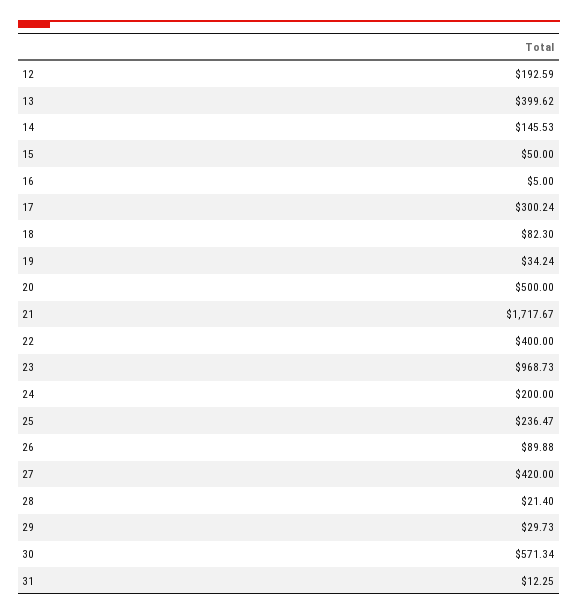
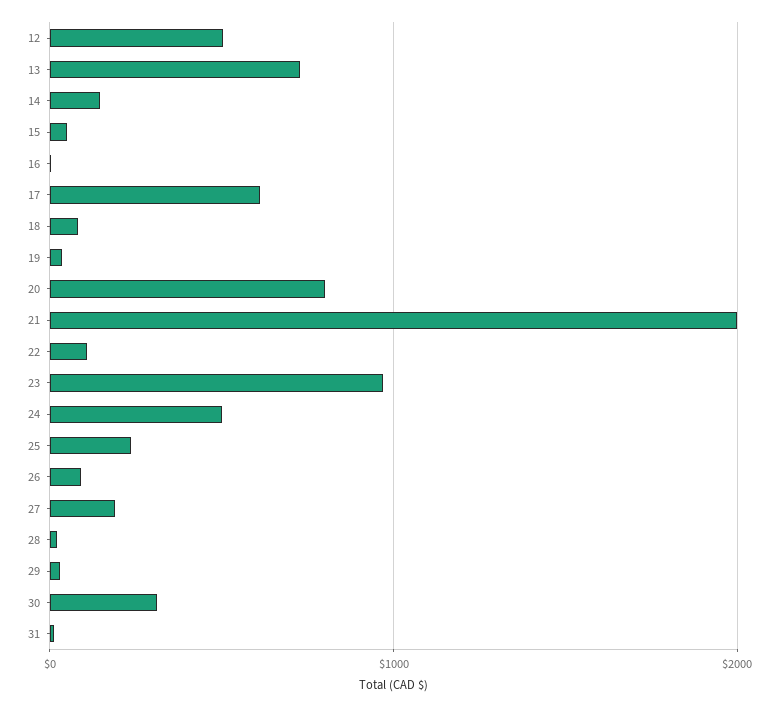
12: 192.59 -> 500
13: 399.62 -> 700
17: 300.24 -> 600
20: 500 -> 800
21: 1717.67 -> 2000
22: 400 -> 100
24: 200 -> 500
27: 420 -> 200
30: 571.34 -> 300

